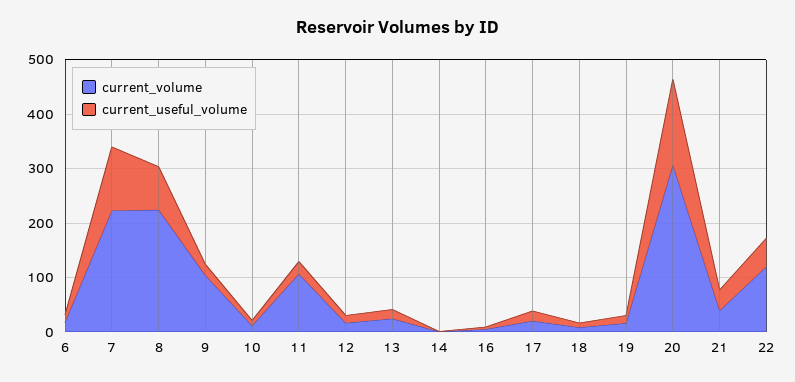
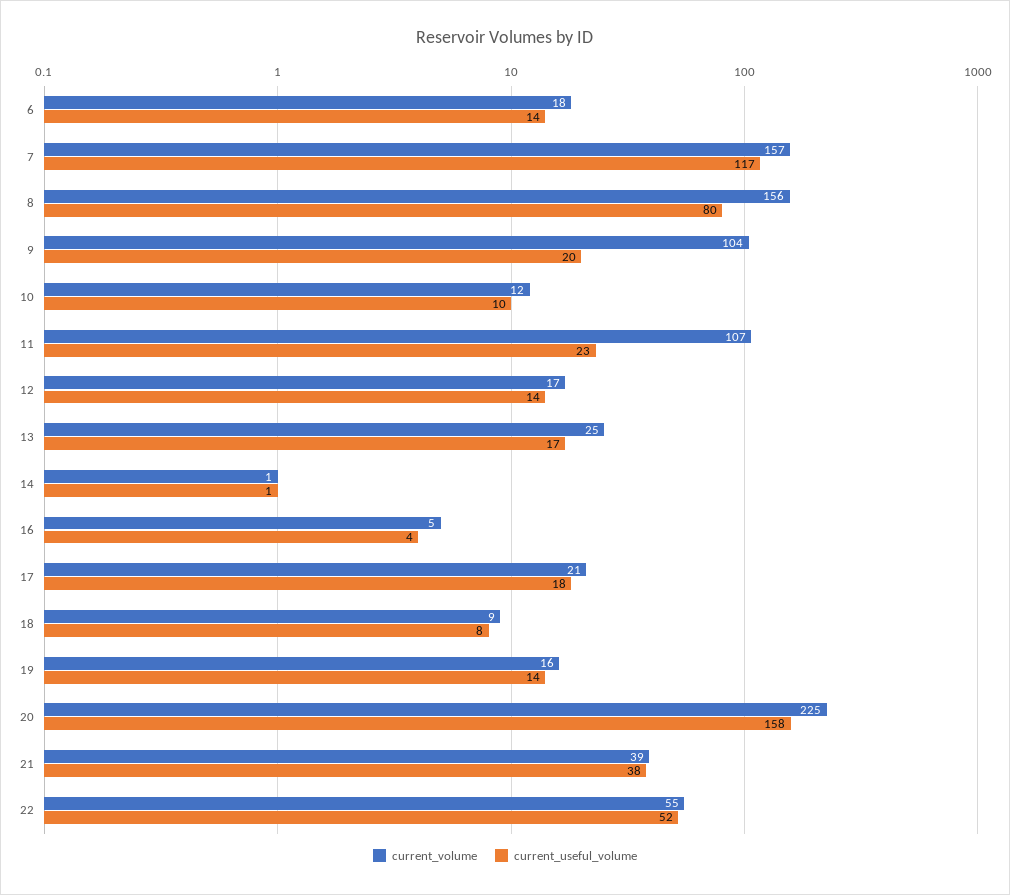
current_volume, 7: 220 -> 157
current_volume, 8: 220 -> 156
current_volume, 20: 300 -> 225
current_volume, 22: 120 -> 55

